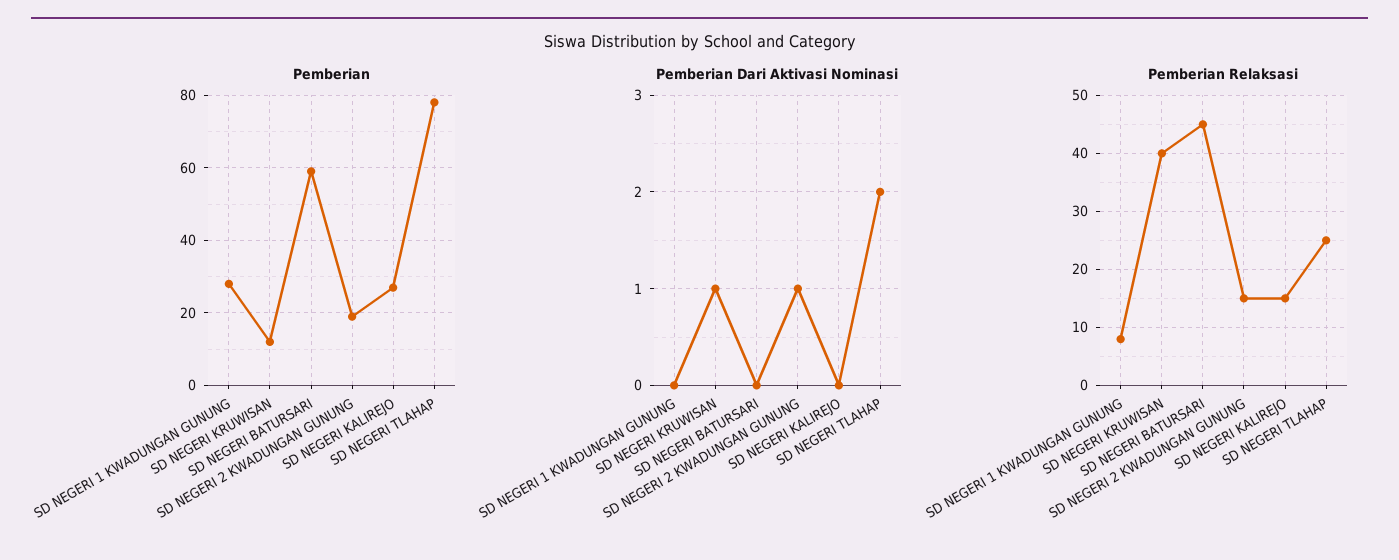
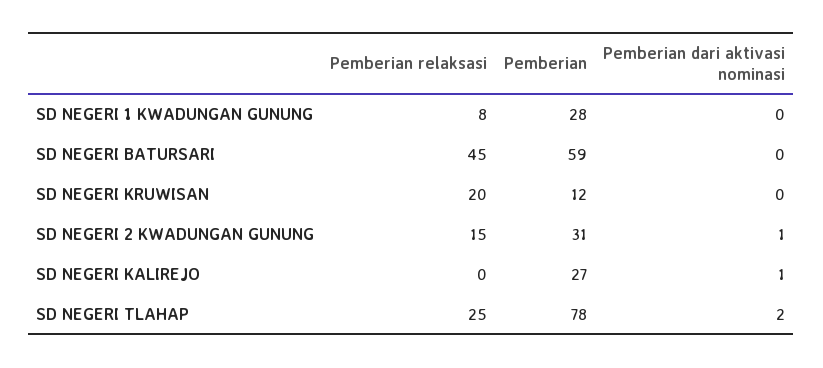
Pemberian, SD NEGERI 2 KWADUNGAN GUNUNG: 20 -> 31
Pemberian Dari Aktivasi Nominasi, SD NEGERI KRUWISAN: 1 -> 0
Pemberian Dari Aktivasi Nominasi, SD NEGERI KALIREJO: 0 -> 1
Pemberian Relaksasi, SD NEGERI KRUWISAN: 40 -> 20
Pemberian Relaksasi, SD NEGERI KALIREJO: 15 -> 0

